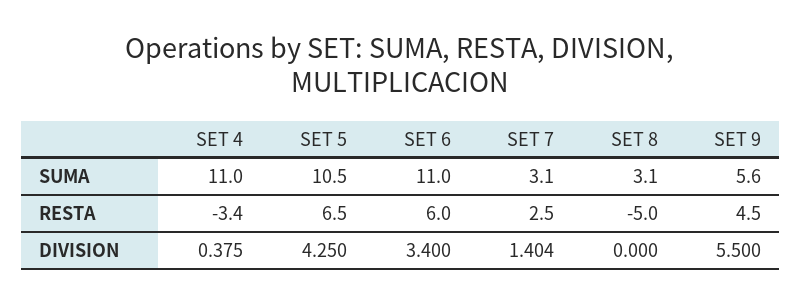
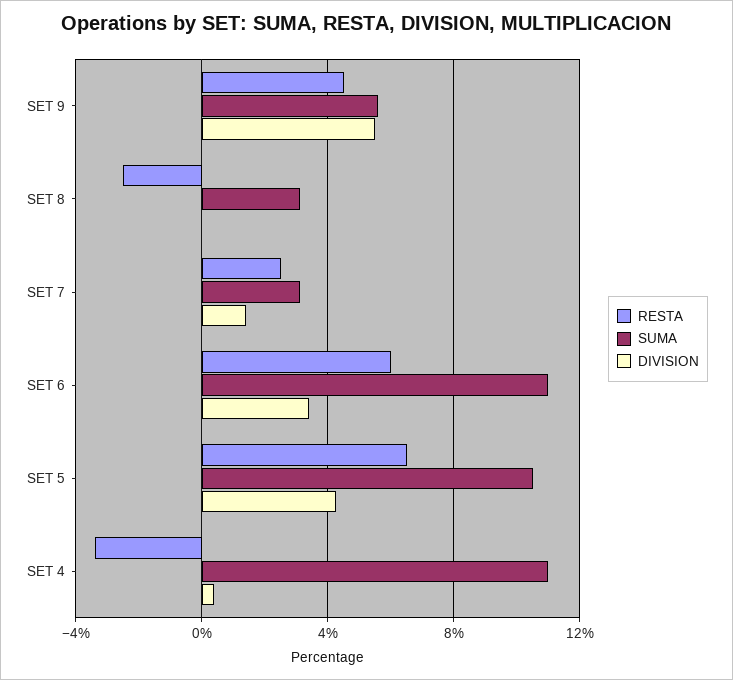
RESTA, SET 8: -5 -> -2.5

